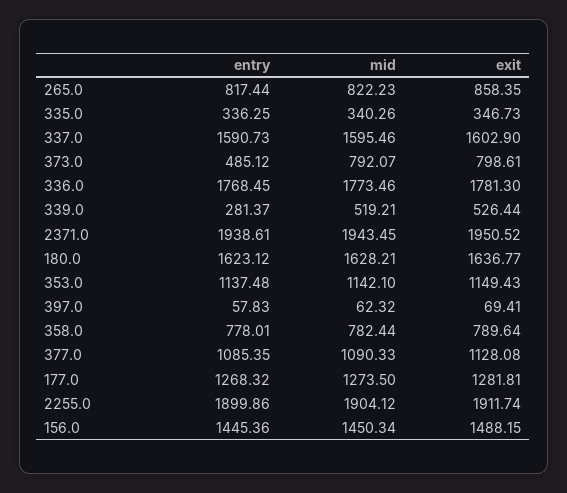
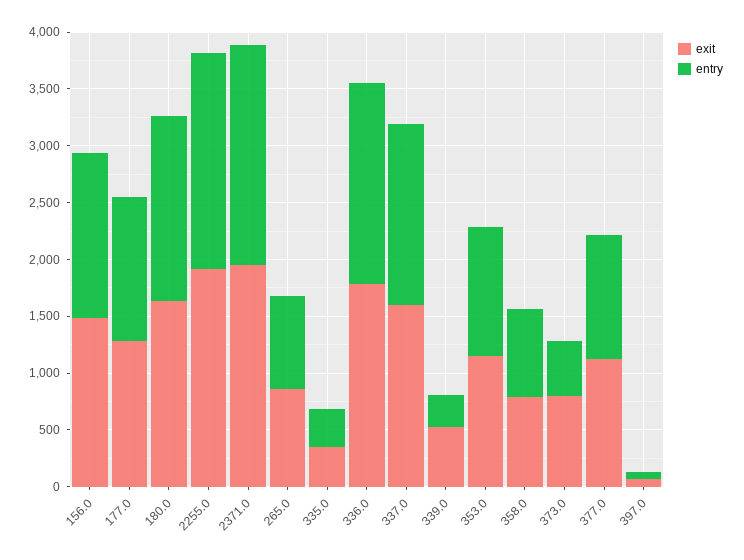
mid, 265.0: 822.23 -> none
mid, 335.0: 340.26 -> none
mid, 337.0: 1595.46 -> none
mid, 373.0: 792.07 -> none
mid, 336.0: 1773.46 -> none
mid, 339.0: 519.21 -> none
mid, 2371.0: 1943.45 -> none
mid, 180.0: 1628.21 -> none
mid, 353.0: 1142.1 -> none
mid, 397.0: 62.32 -> none
mid, 358.0: 782.44 -> none
mid, 377.0: 1090.33 -> none
mid, 177.0: 1273.5 -> none
mid, 2255.0: 1904.12 -> none
mid, 156.0: 1450.34 -> none

